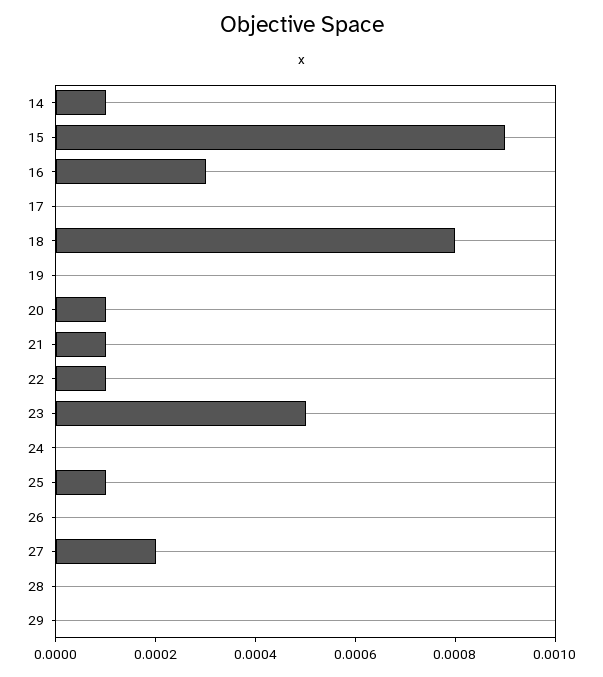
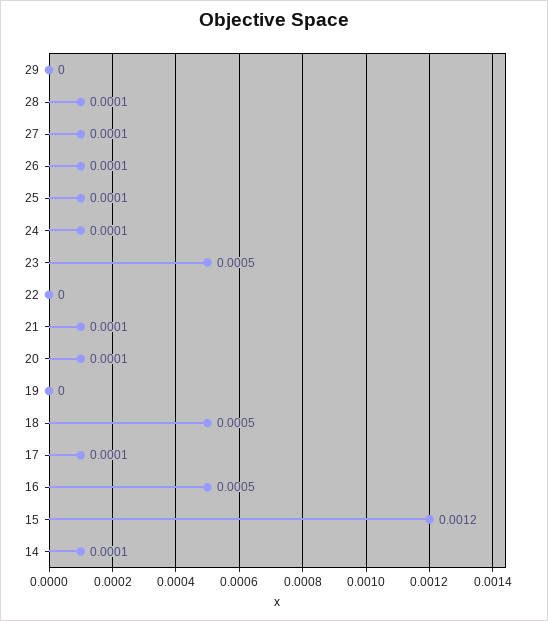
15: 0.0009 -> 0.0012
16: 0.0003 -> 0.0005
17: 0 -> 0.0001
18: 0.0008 -> 0.0005
22: 0.0001 -> 0
24: 0 -> 0.0001
26: 0 -> 0.0001
27: 0.0002 -> 0.0001
28: 0 -> 0.0001

